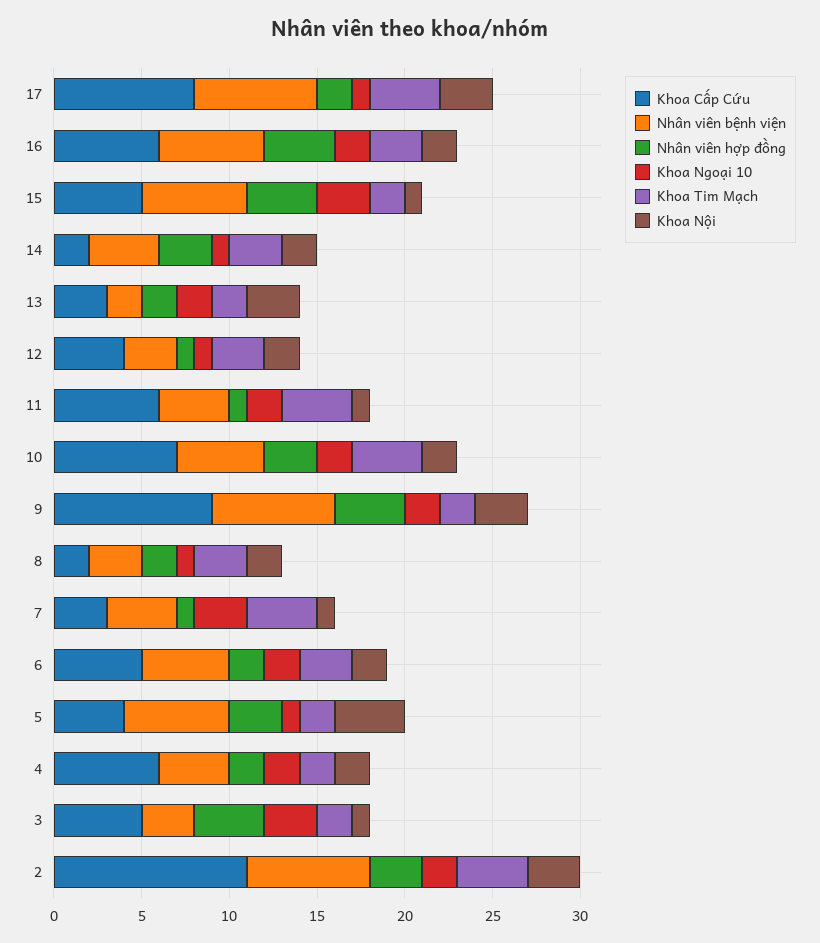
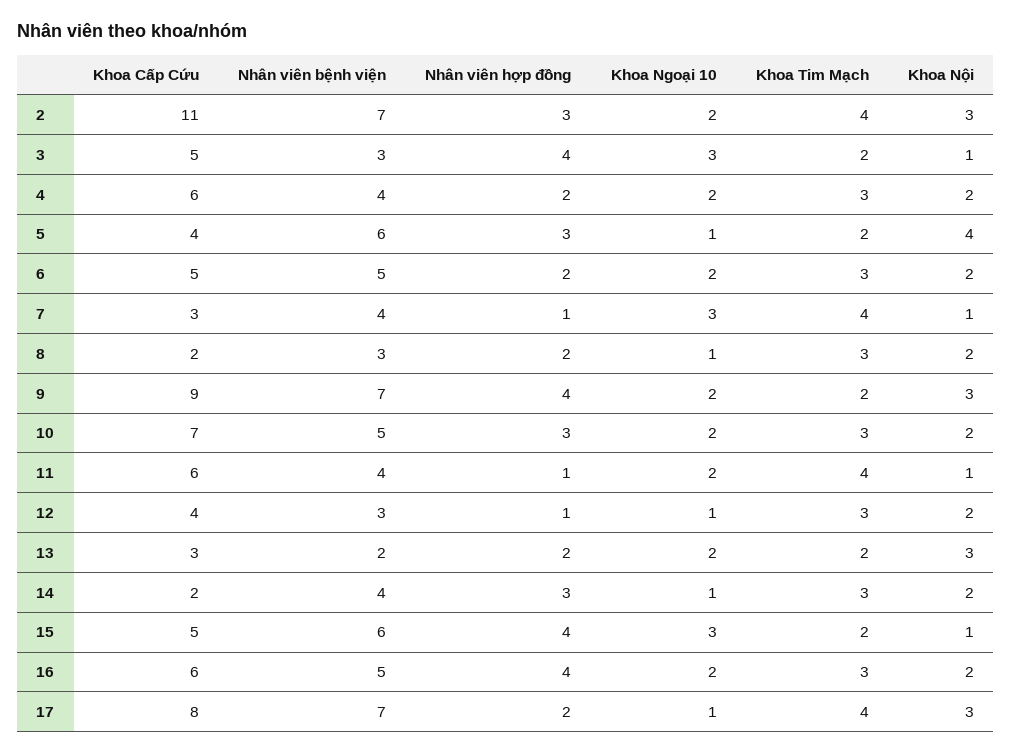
Nhân viên bệnh viện, 16: 6 -> 5
Khoa Tim Mạch, 10: 4 -> 3
Khoa Tim Mạch, 4: 2 -> 3

